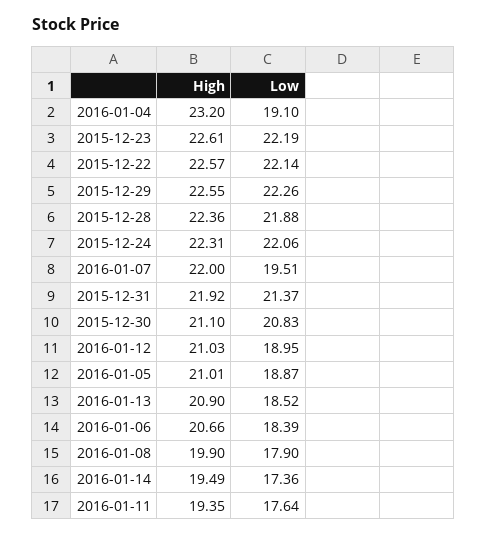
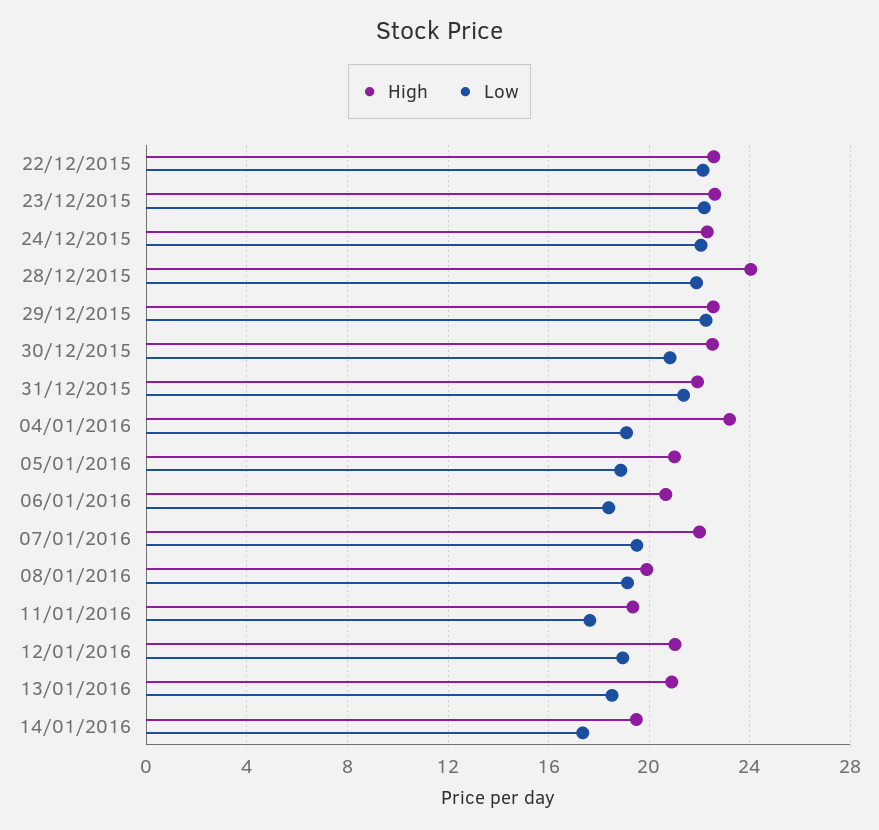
High, 2015-12-28: 22.36 -> 24
High, 2015-12-30: 21.1 -> 22.5
Low, 2016-01-08: 17.9 -> 19

